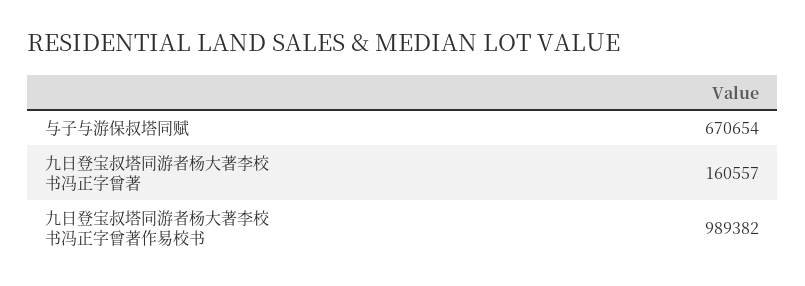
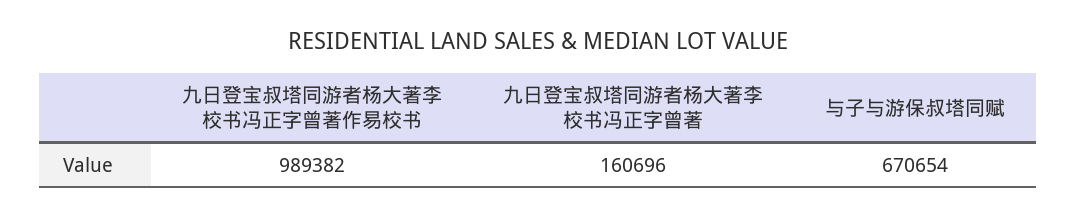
九日登宝叔塔同游者杨大著李校书冯正字曾著: 160557 -> 160696

